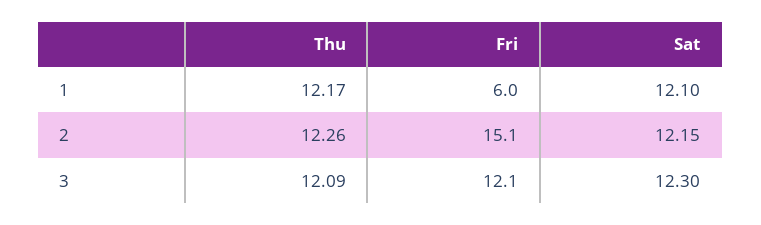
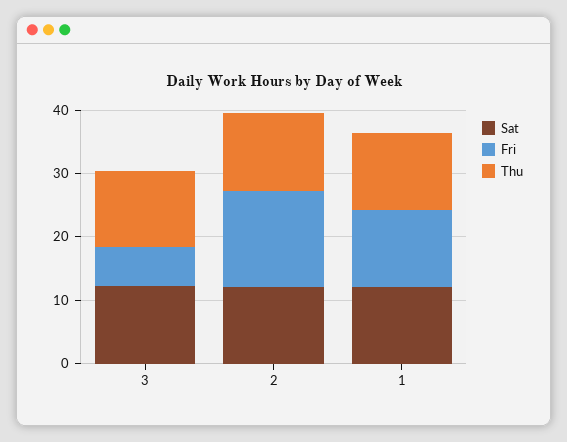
Fri, 1: 6 -> 12
Fri, 3: 12.1 -> 6

